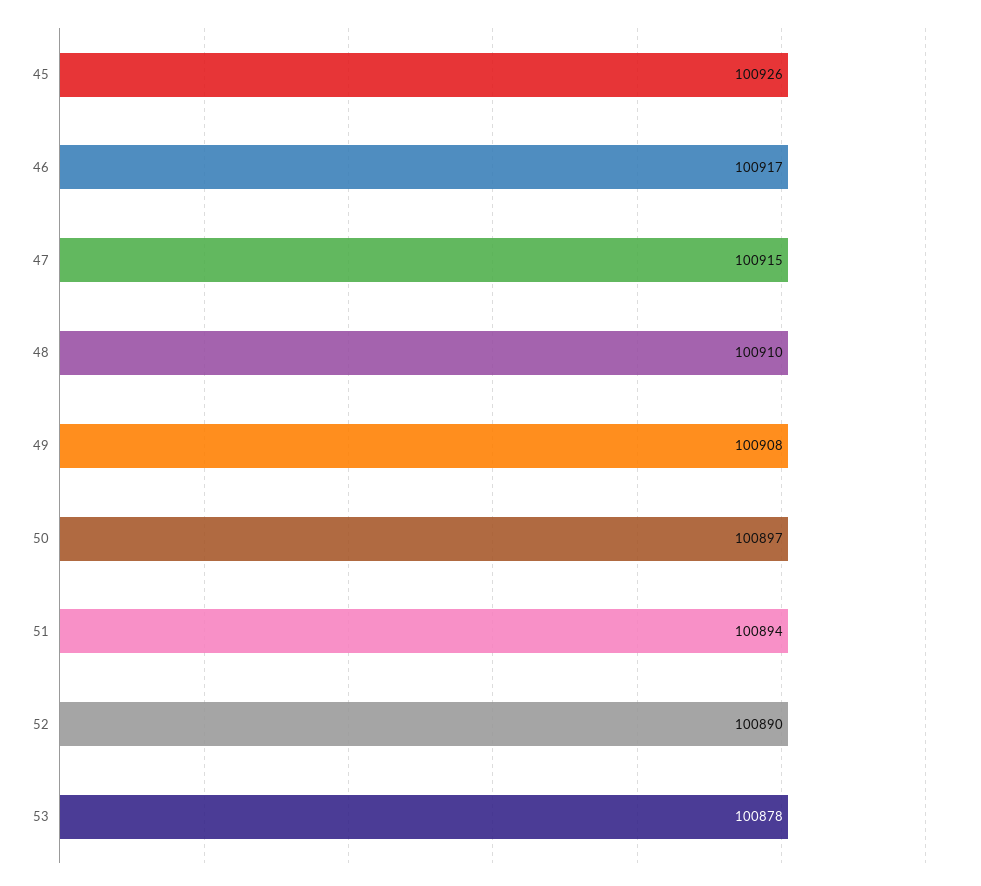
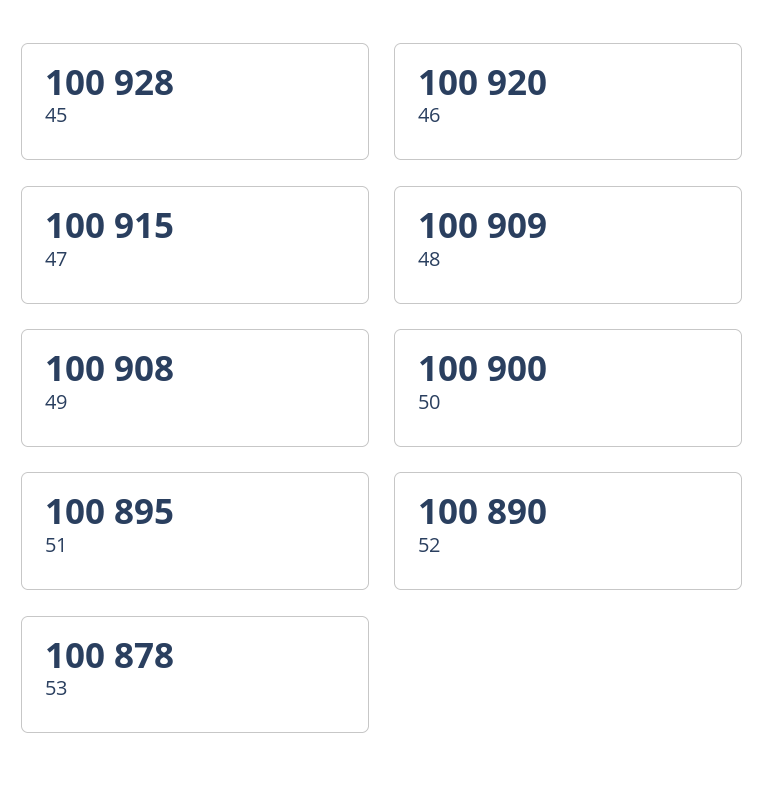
45: 100926 -> 100928
46: 100917 -> 100920
48: 100910 -> 100909
50: 100897 -> 100900
51: 100894 -> 100895

